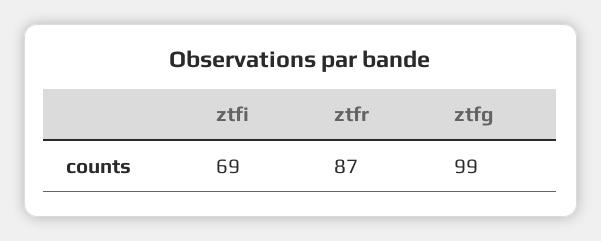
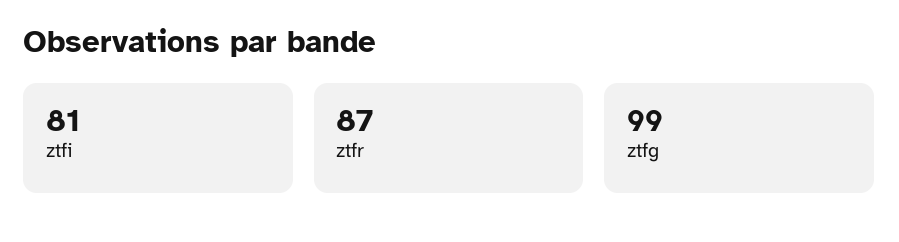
ztfi: 69 -> 81

